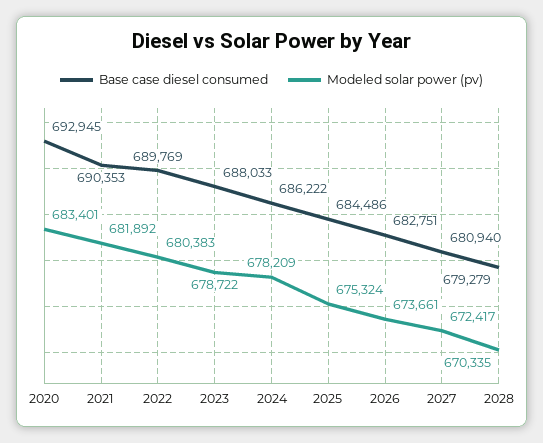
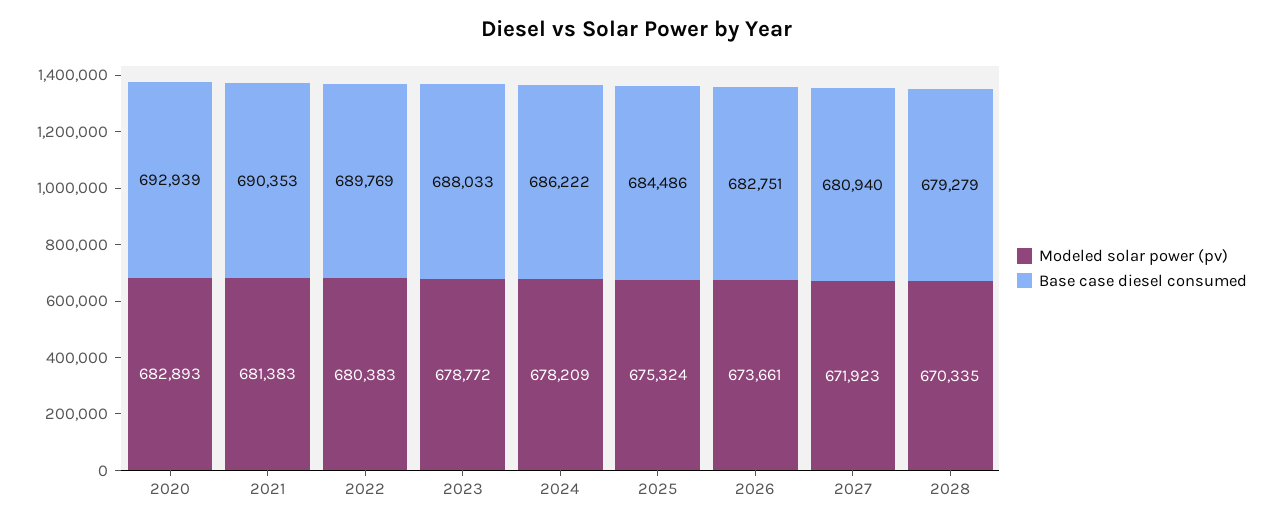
Base case diesel consumed, 2020: 692945 -> 692939
Modeled solar power (pv), 2020: 683401 -> 682893
Modeled solar power (pv), 2021: 681892 -> 681383
Modeled solar power (pv), 2023: 678722 -> 678772
Modeled solar power (pv), 2027: 672417 -> 671923

